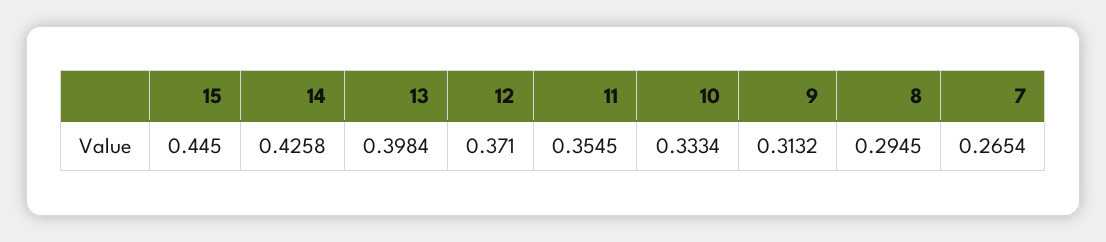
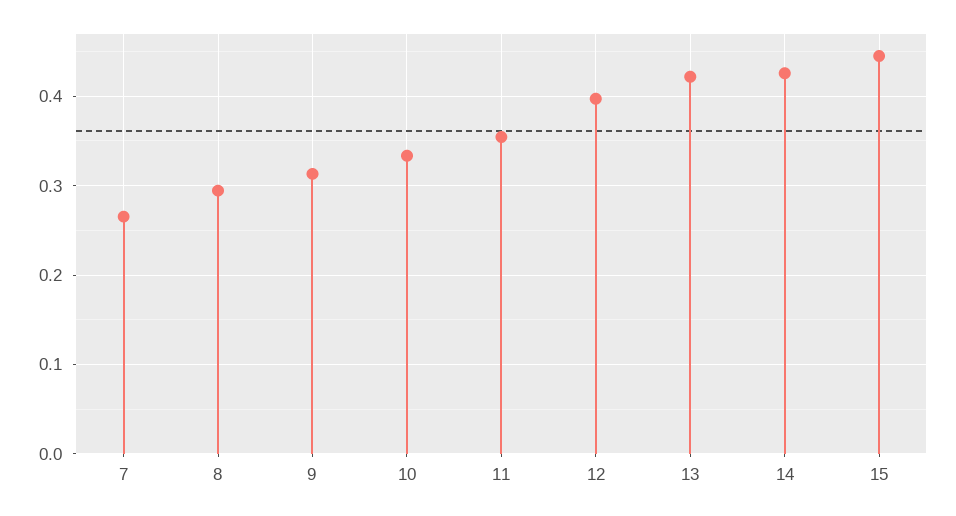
13: 0.3984 -> 0.42
12: 0.371 -> 0.4

